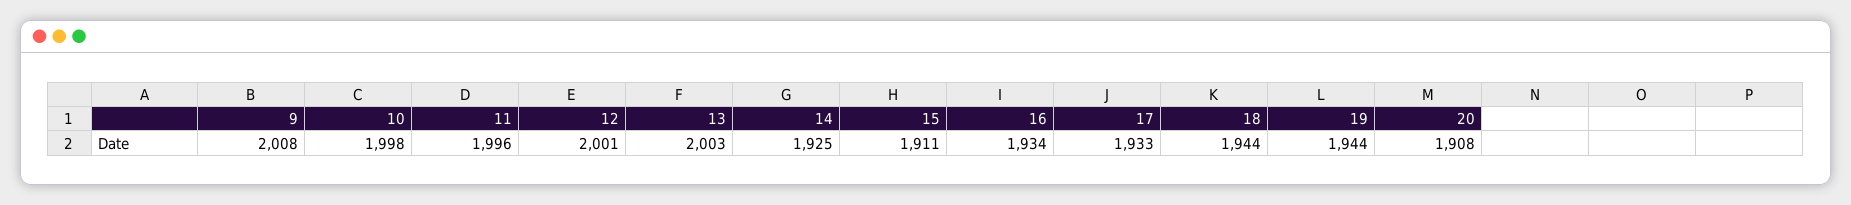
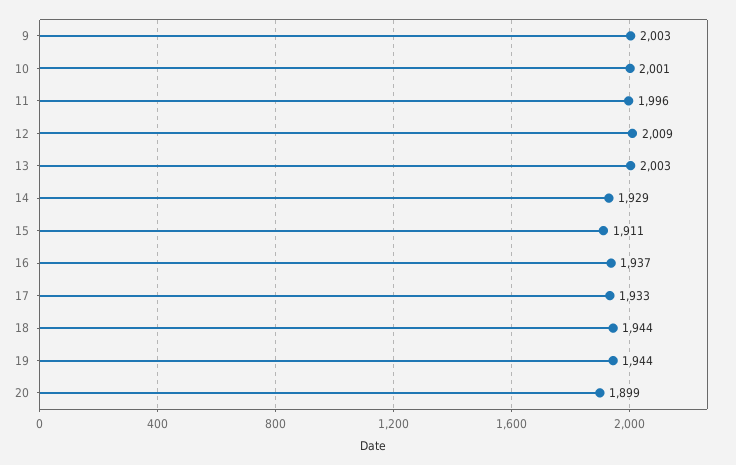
9: 2008 -> 2003
10: 1998 -> 2001
12: 2001 -> 2009
14: 1925 -> 1929
16: 1934 -> 1937
20: 1908 -> 1899

